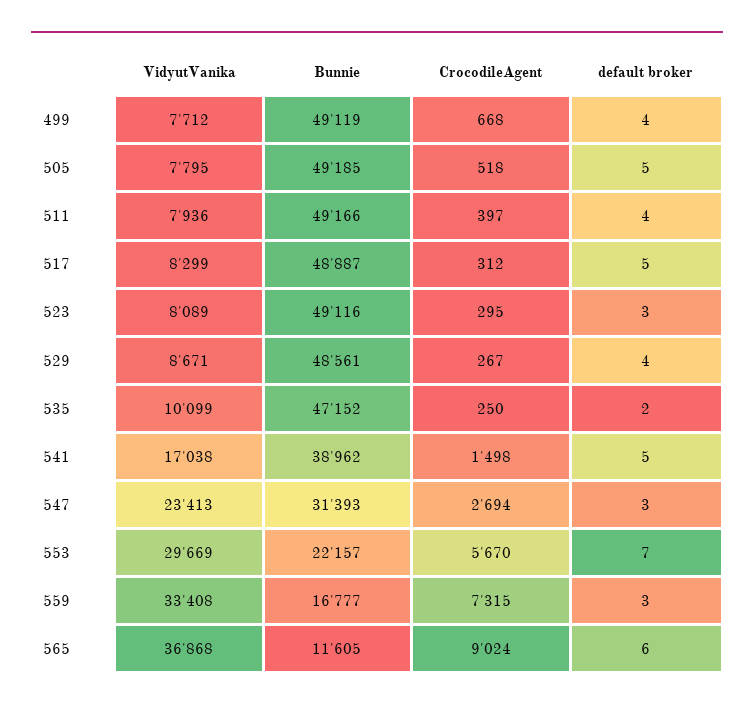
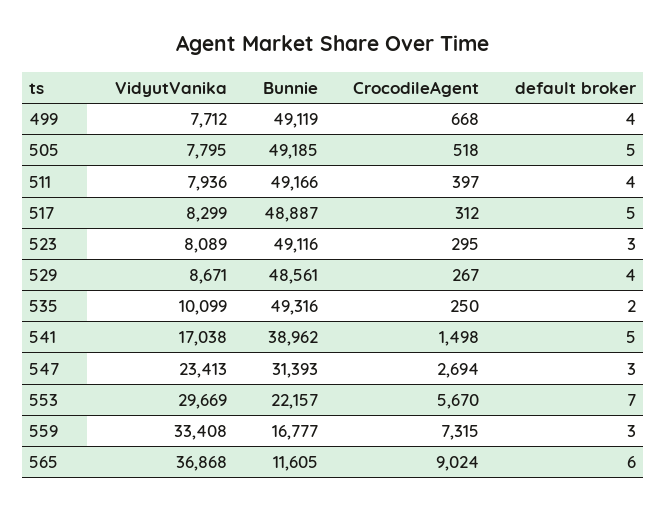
Bunnie, 535: 47152 -> 49316

